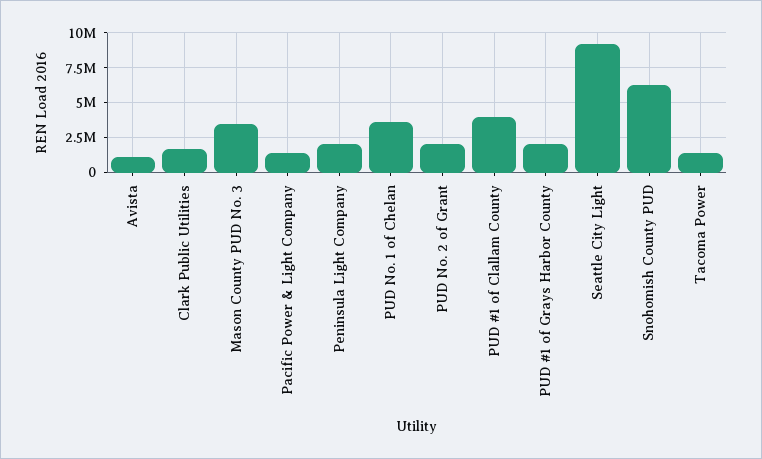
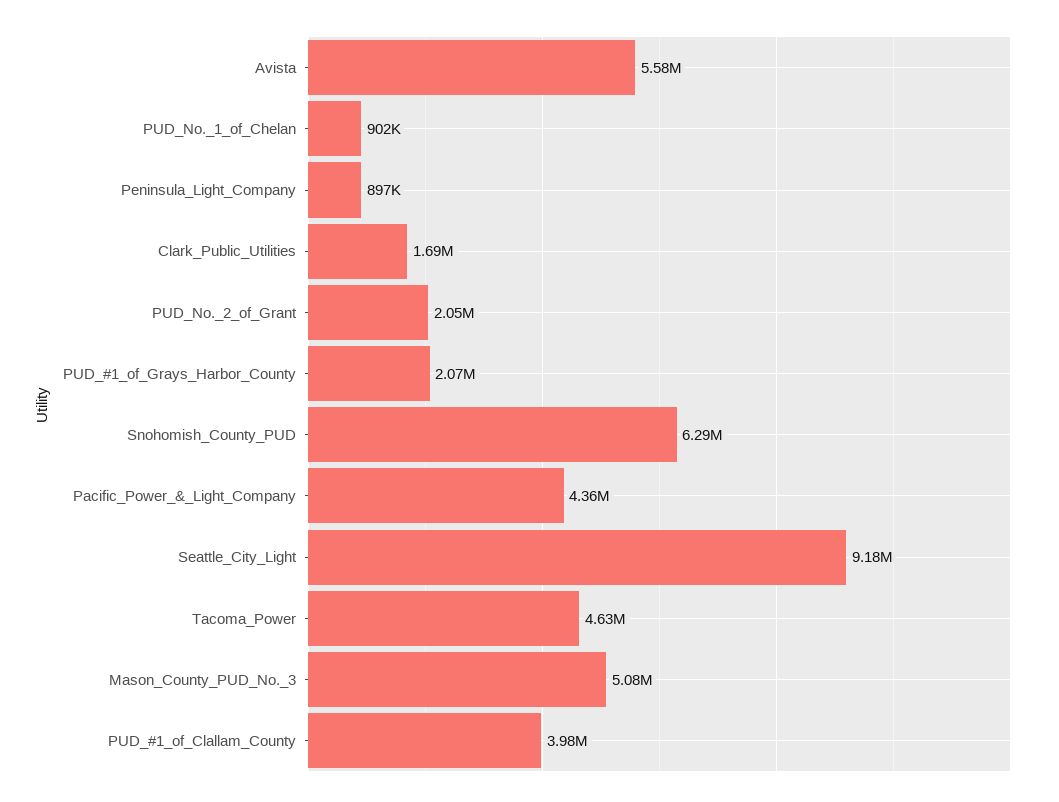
Avista: 1000000 -> 5580000
Mason County PUD No. 3: 3500000 -> 5080000
Pacific Power & Light Company: 1500000 -> 4360000
Peninsula Light Company: 2000000 -> 897000
PUD No. 1 of Chelan: 3500000 -> 902000
Tacoma Power: 1500000 -> 4630000

